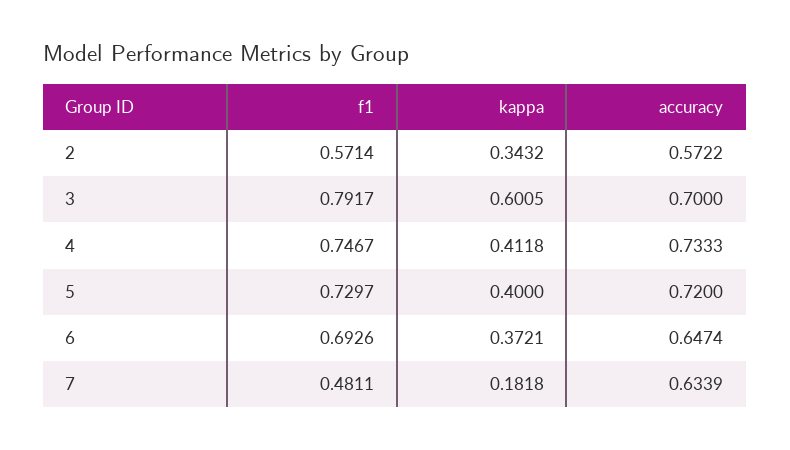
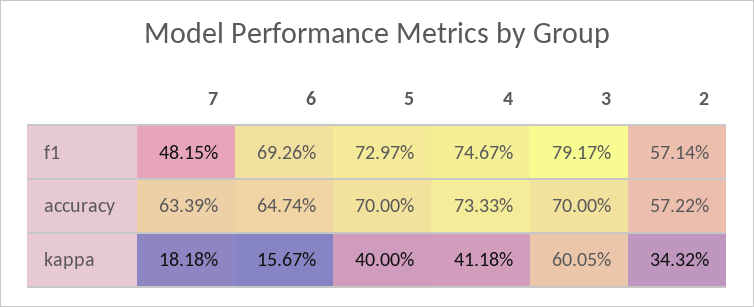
accuracy, 5: 0.72 -> 0.7
kappa, 6: 0.3721 -> 0.1567
f1, 7: 0.4811 -> 0.4815

